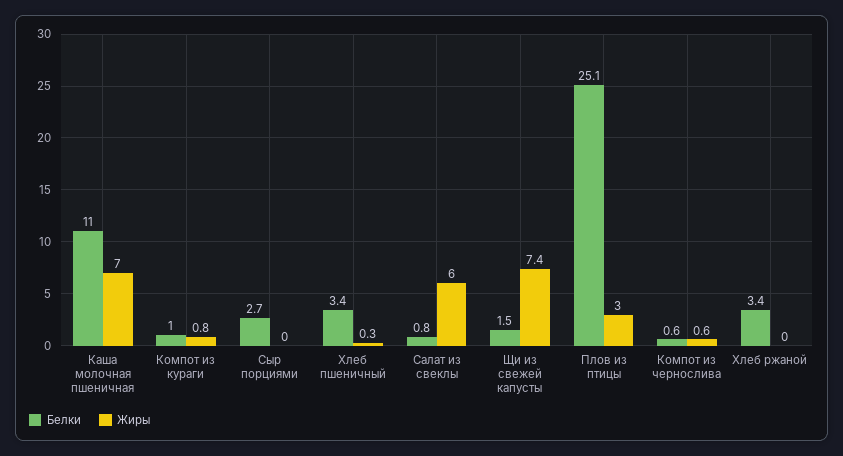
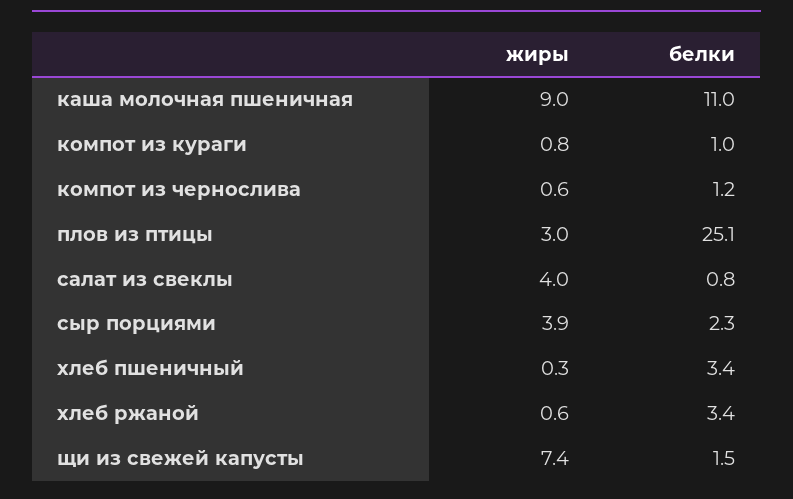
Жиры, Каша молочная пшеничная: 7 -> 9
Белки, Сыр порциями: 2.7 -> 2.3
Жиры, Сыр порциями: 0 -> 3.9
Жиры, Салат из свеклы: 6 -> 4
Белки, Компот из чернослива: 0.6 -> 1.2
Жиры, Хлеб ржаной: 0 -> 0.6

